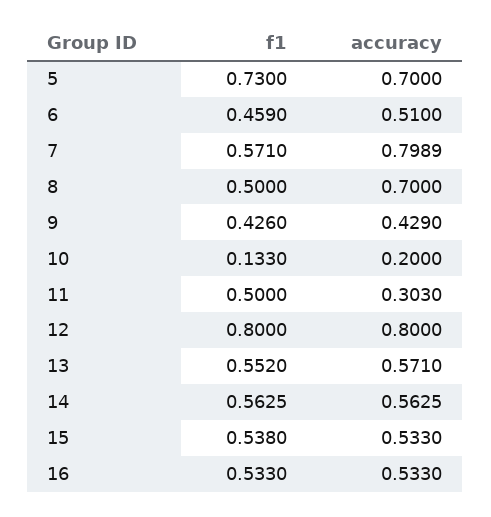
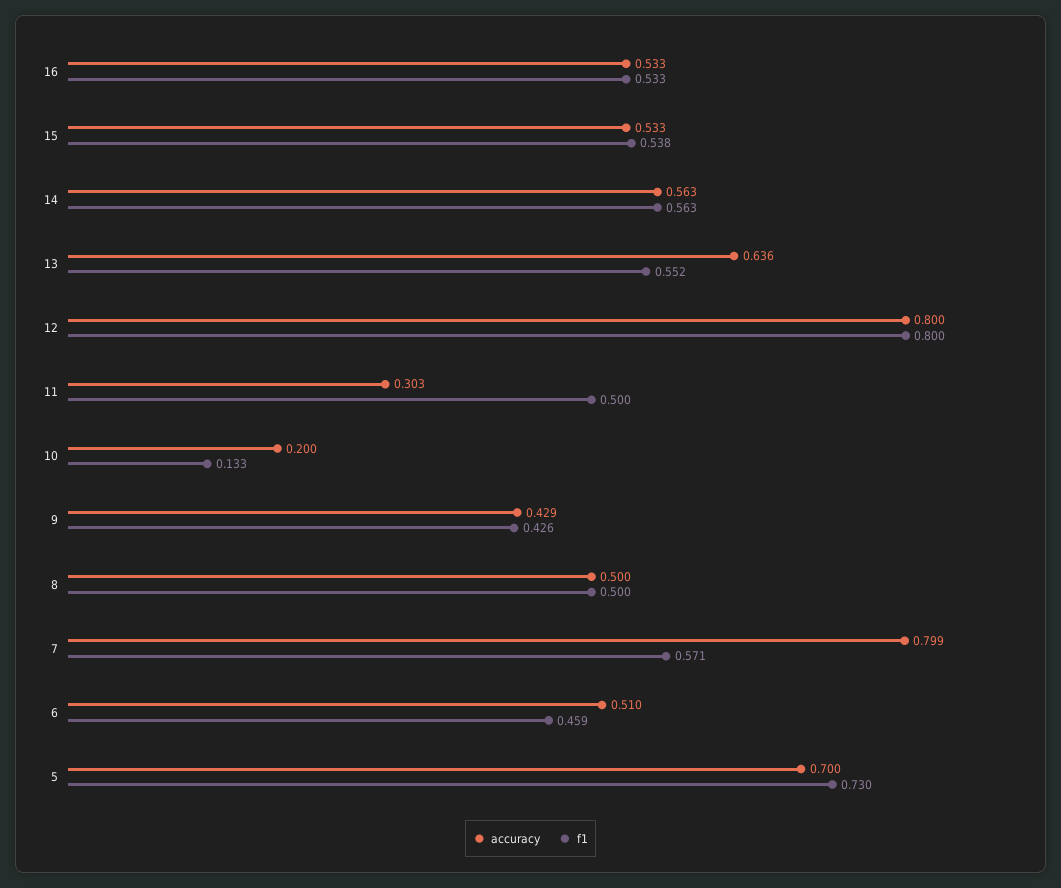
accuracy, 8: 0.7 -> 0.5
accuracy, 13: 0.571 -> 0.636

